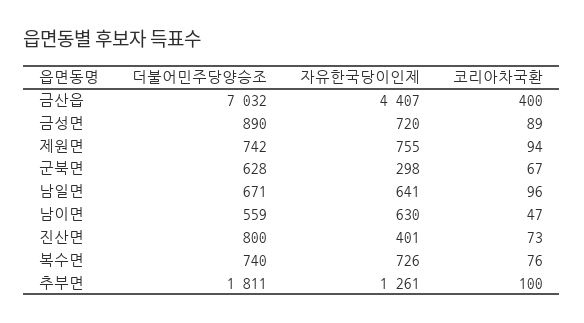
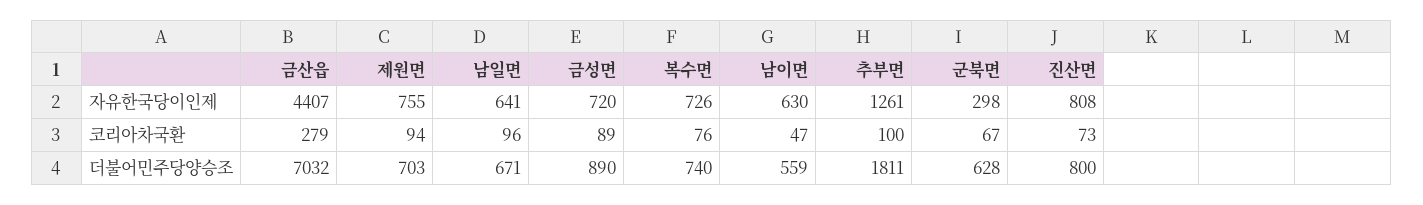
코리아차국환, 금산읍: 400 -> 279
더불어민주당양승조, 제원면: 742 -> 703
자유한국당이인제, 진산면: 401 -> 808

